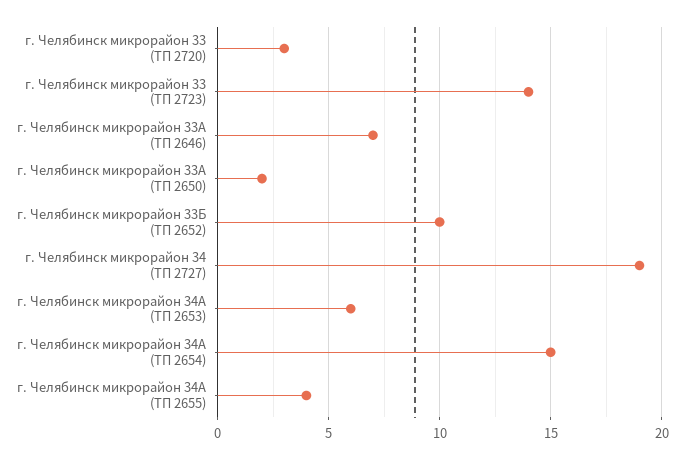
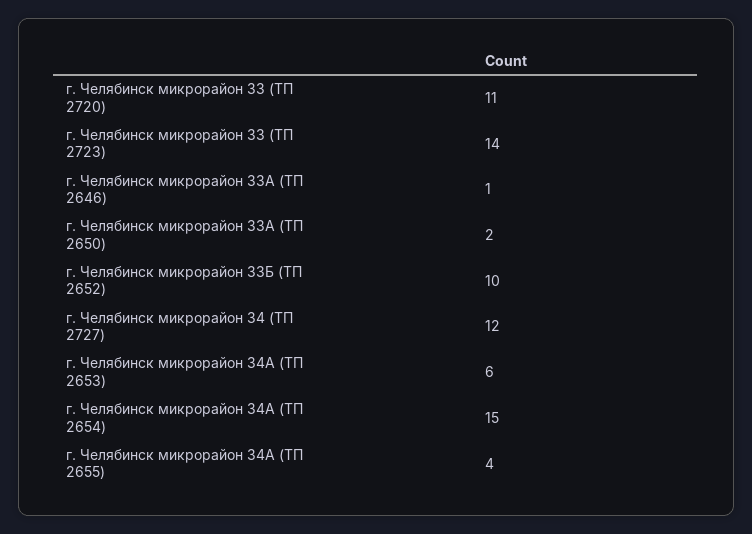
г. Челябинск микрорайон 33 (ТП 2720): 3 -> 11
г. Челябинск микрорайон 33А (ТП 2646): 7 -> 1
г. Челябинск микрорайон 34 (ТП 2727): 19 -> 12

